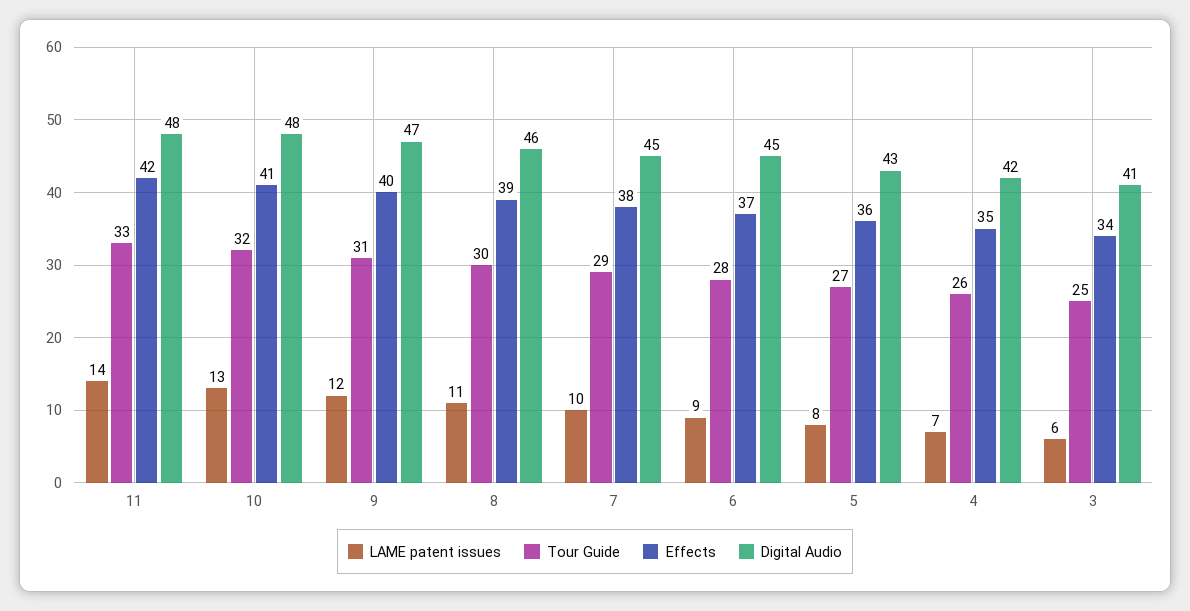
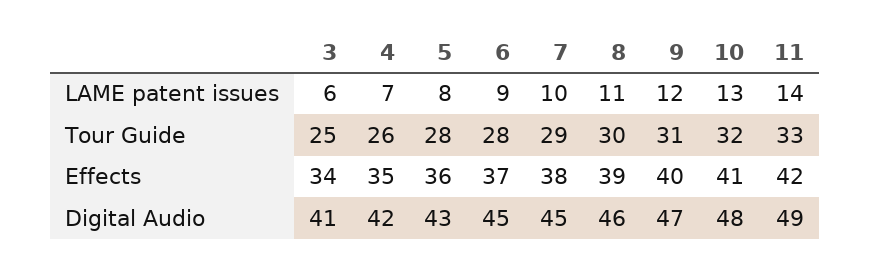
Digital Audio, 11: 48 -> 49
Tour Guide, 5: 27 -> 28

